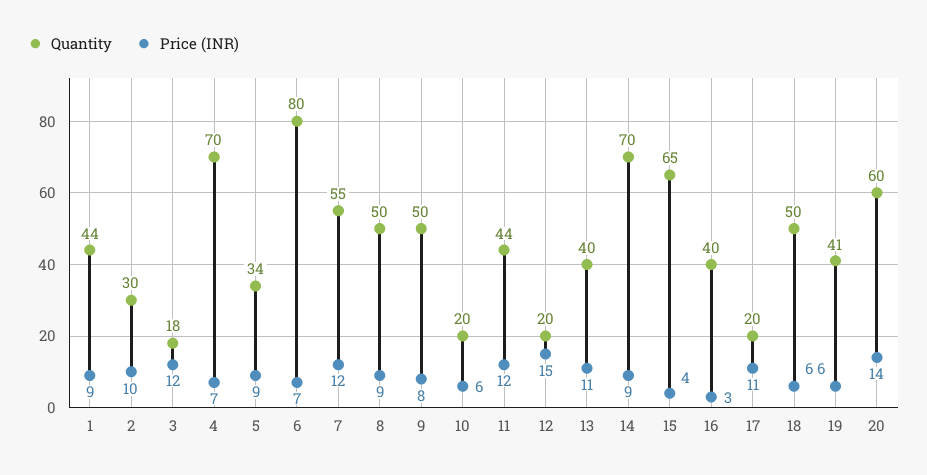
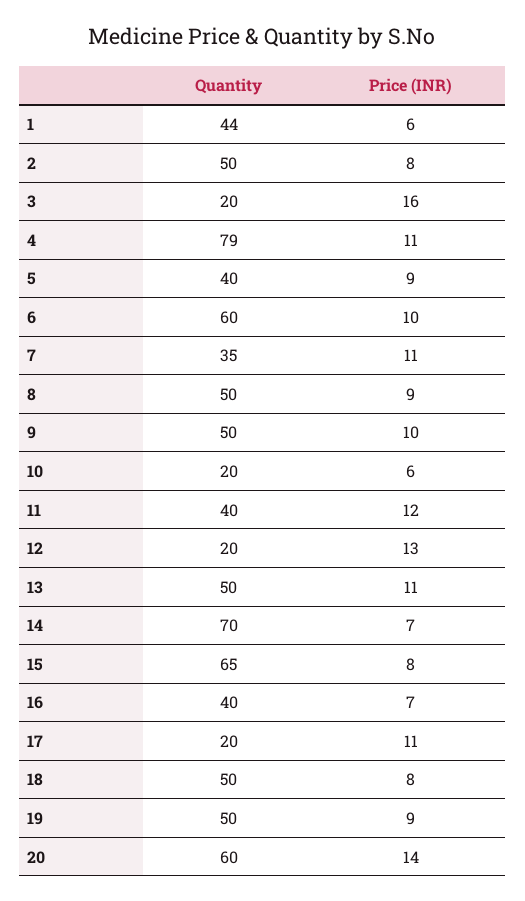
Price (INR), 1: 9 -> 6
Quantity, 2: 30 -> 50
Price (INR), 2: 10 -> 8
Quantity, 3: 18 -> 20
Price (INR), 3: 12 -> 16
Quantity, 4: 70 -> 79
Price (INR), 4: 7 -> 11
Quantity, 5: 34 -> 40
Quantity, 6: 80 -> 60
Price (INR), 6: 7 -> 10
Quantity, 7: 55 -> 35
Price (INR), 7: 12 -> 11
Price (INR), 9: 8 -> 10
Quantity, 11: 44 -> 40
Price (INR), 12: 15 -> 13
Quantity, 13: 40 -> 50
Price (INR), 14: 9 -> 7
Price (INR), 15: 4 -> 8
Price (INR), 16: 3 -> 7
Price (INR), 18: 6 -> 8
Quantity, 19: 41 -> 50
Price (INR), 19: 6 -> 9

